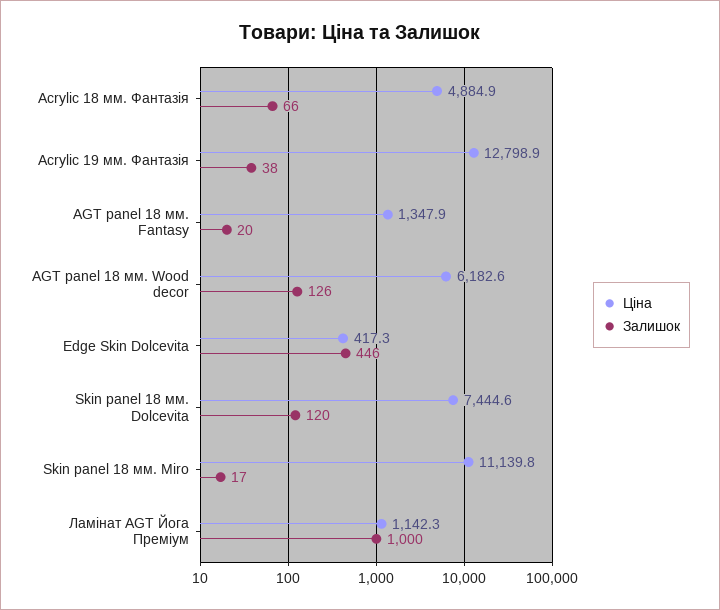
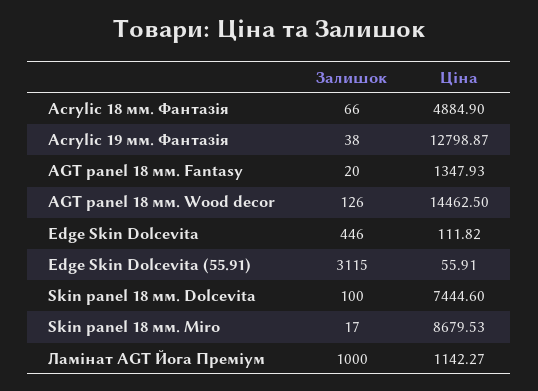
Ціна, AGT panel 18 мм. Wood decor: 6182.6 -> 14462.5
Ціна, Edge Skin Dolcevita: 417.3 -> 111.82
Залишок, Skin panel 18 мм. Dolcevita: 120 -> 100
Ціна, Skin panel 18 мм. Miro: 11139.8 -> 8679.53
Залишок, Edge Skin Dolcevita (55.91): none -> 3115
Ціна, Edge Skin Dolcevita (55.91): none -> 55.91

